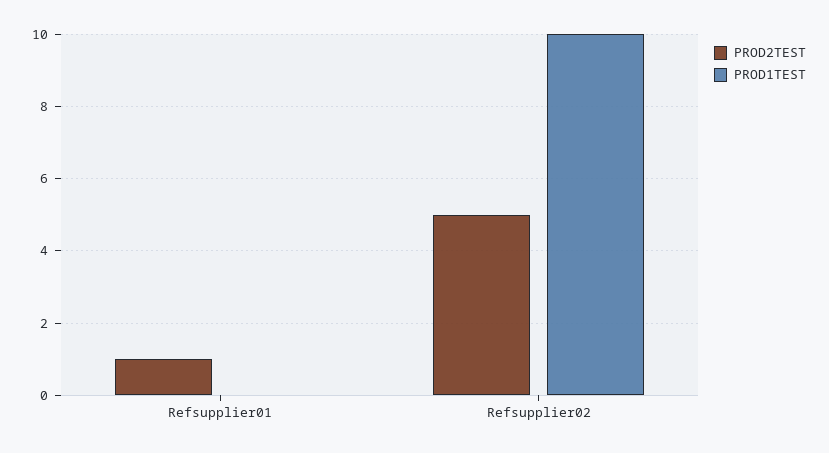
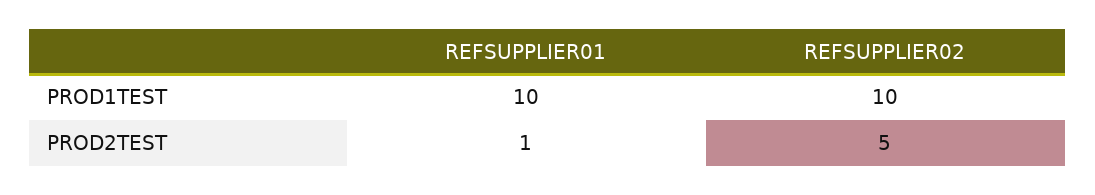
PROD1TEST, Refsupplier01: 0 -> 10

